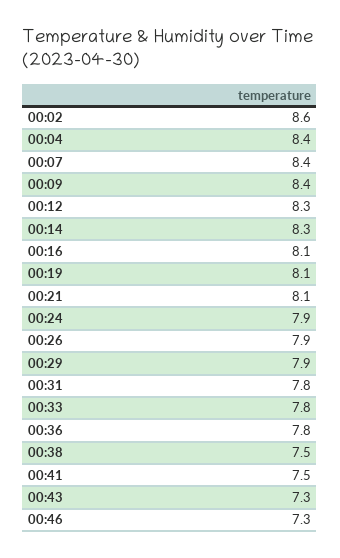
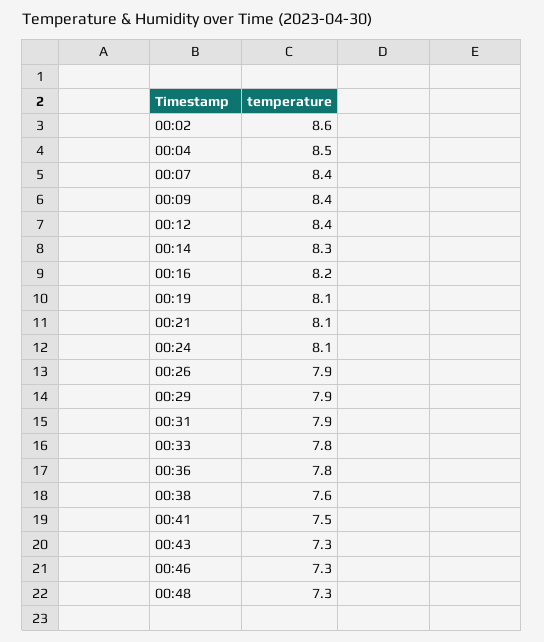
00:04: 8.4 -> 8.5
00:12: 8.3 -> 8.4
00:16: 8.1 -> 8.2
00:24: 7.9 -> 8.1
00:31: 7.8 -> 7.9
00:38: 7.5 -> 7.6
00:48: none -> 7.3

